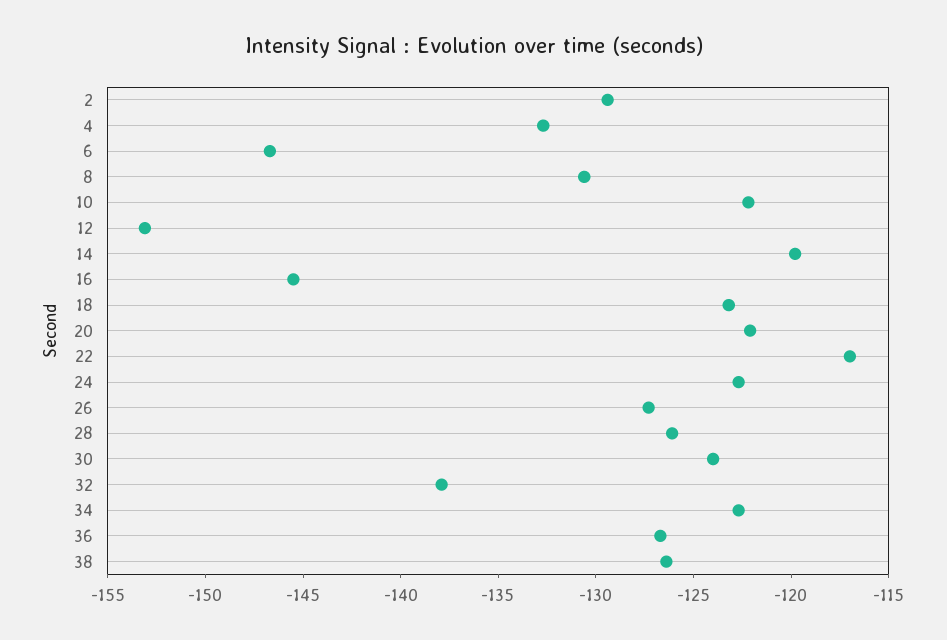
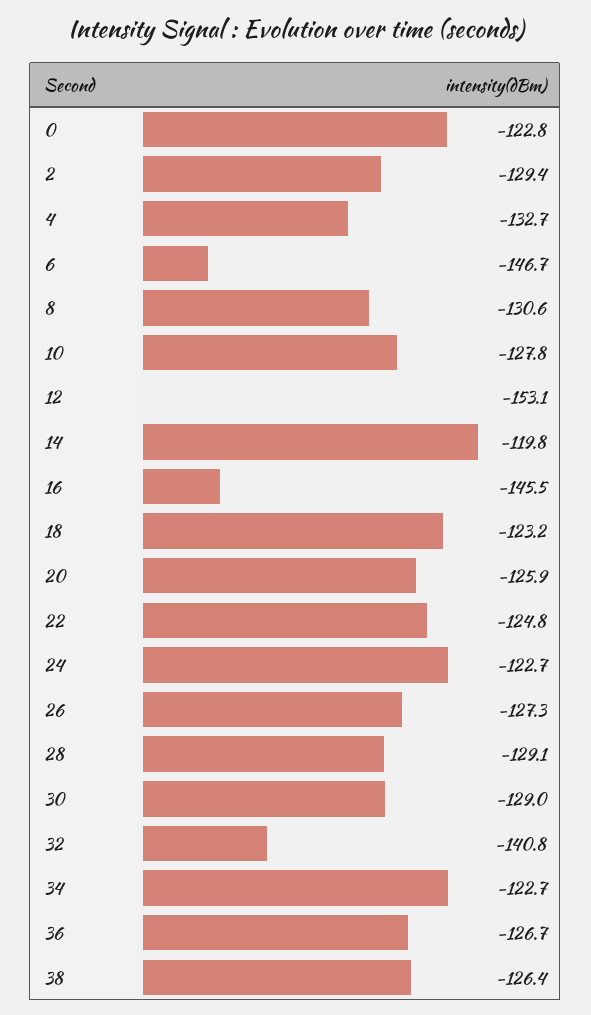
10: -122 -> -127.8
20: -122 -> -125.9
22: -117 -> -124.8
28: -126 -> -129.1
30: -124 -> -129
32: -138 -> -140.8
0: none -> -122.8

